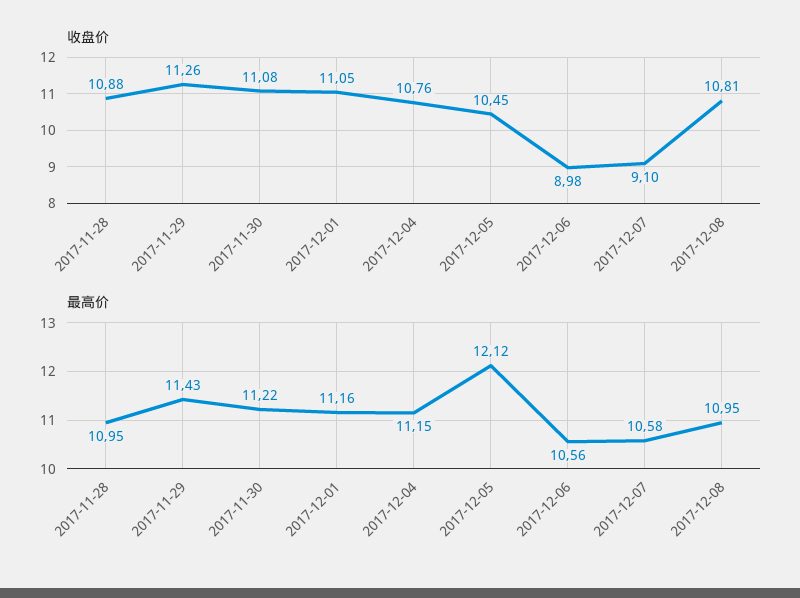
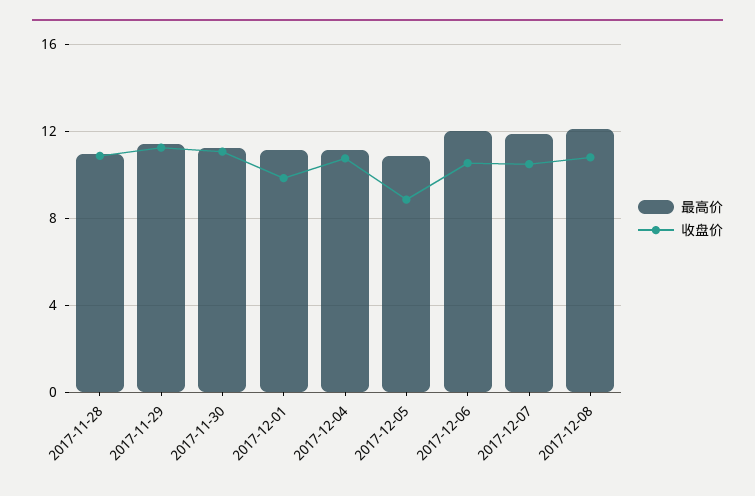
收盘价, 2017-12-01: 11.05 -> 10
收盘价, 2017-12-05: 10.45 -> 9
收盘价, 2017-12-06: 8.98 -> 10.5
收盘价, 2017-12-07: 9.1 -> 10.5
最高价, 2017-12-05: 12.12 -> 11
最高价, 2017-12-06: 10.56 -> 12
最高价, 2017-12-07: 10.58 -> 12
最高价, 2017-12-08: 10.95 -> 12

